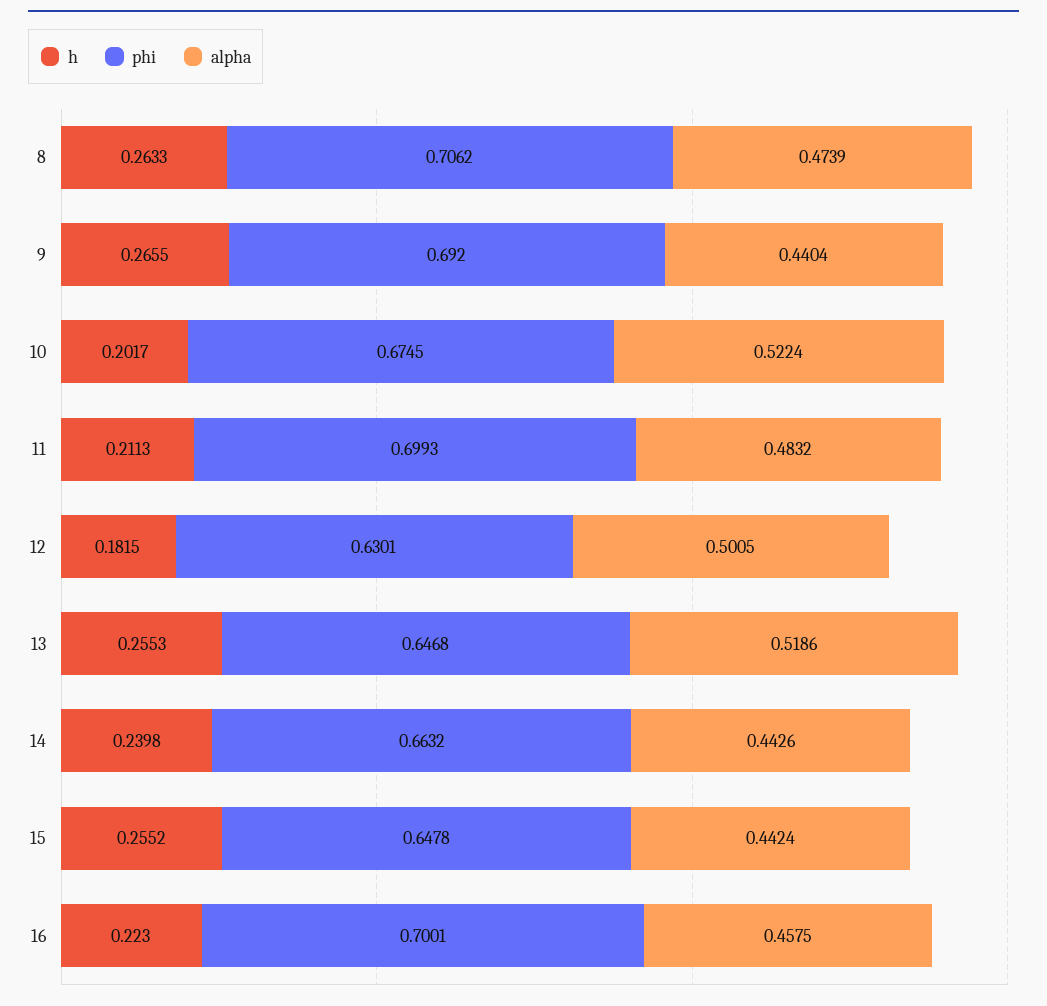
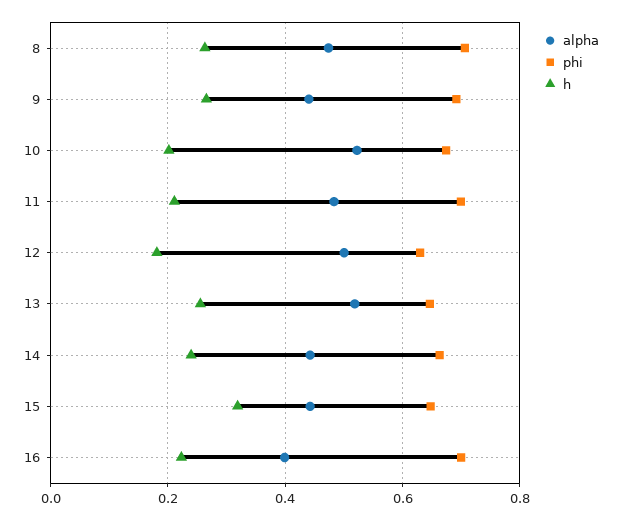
h, 15: 0.2552 -> 0.32
alpha, 16: 0.4575 -> 0.4

